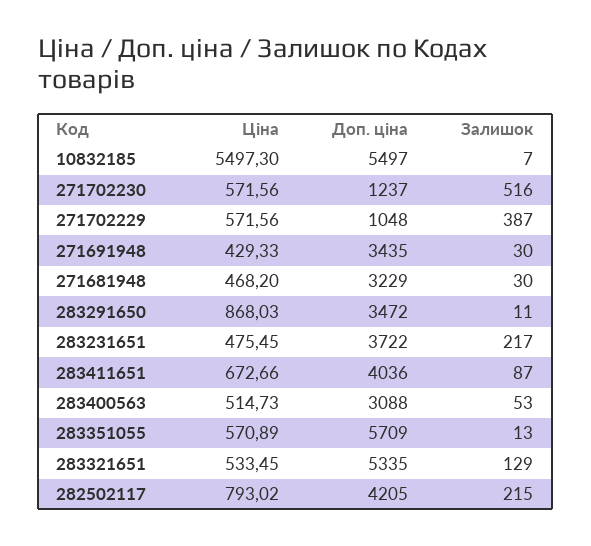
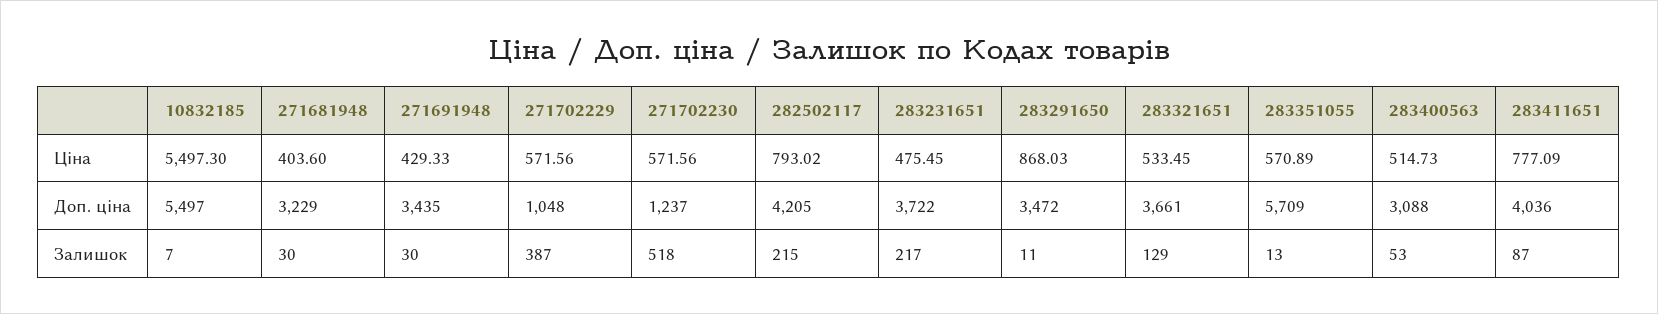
Залишок, 271702230: 516 -> 518
Ціна, 271681948: 468.2 -> 403.6
Ціна, 283411651: 672.66 -> 777.09
Доп. ціна, 283321651: 5335 -> 3661

